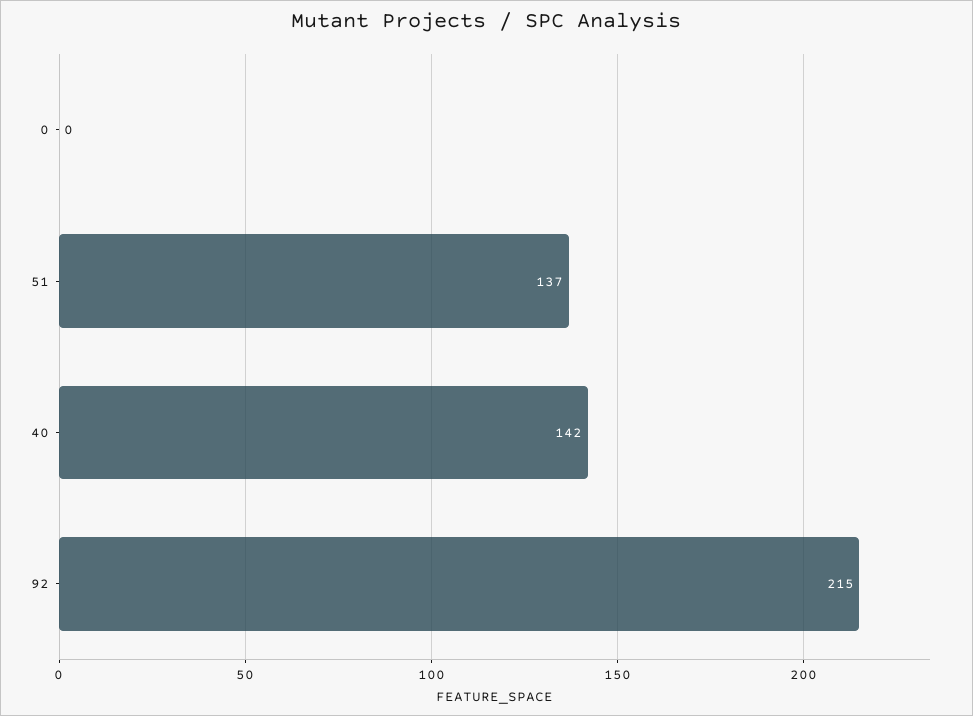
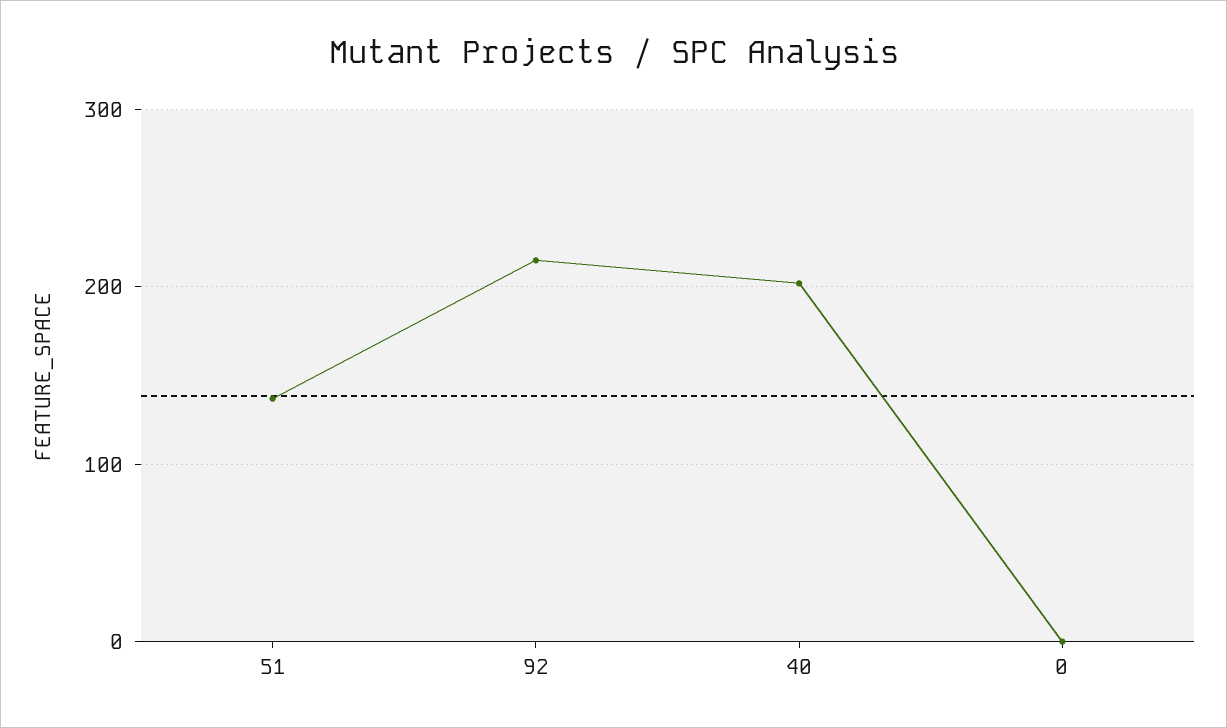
40: 142 -> 200

